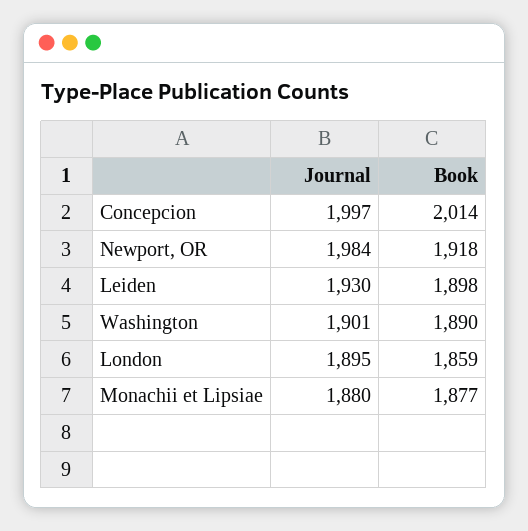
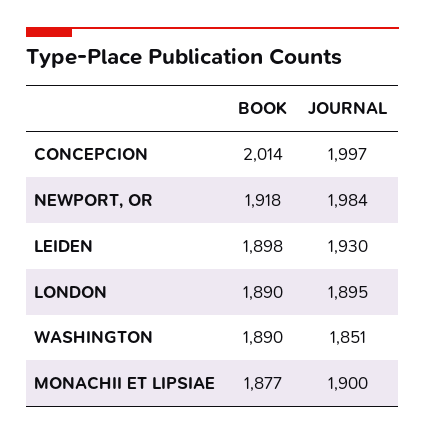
Journal, Washington: 1901 -> 1851
Book, London: 1859 -> 1890
Journal, Monachii et Lipsiae: 1880 -> 1900

